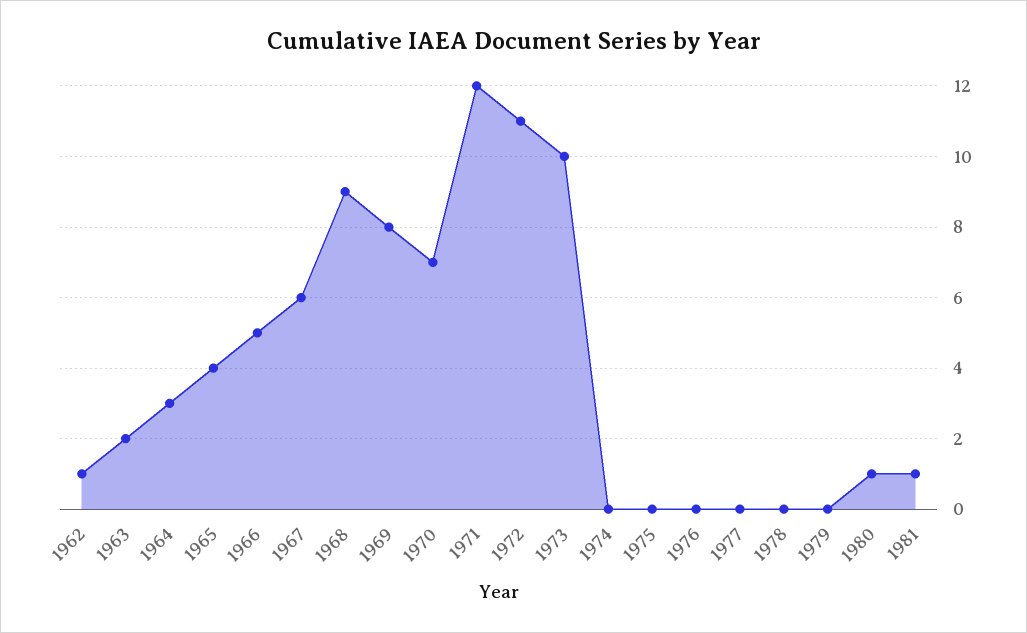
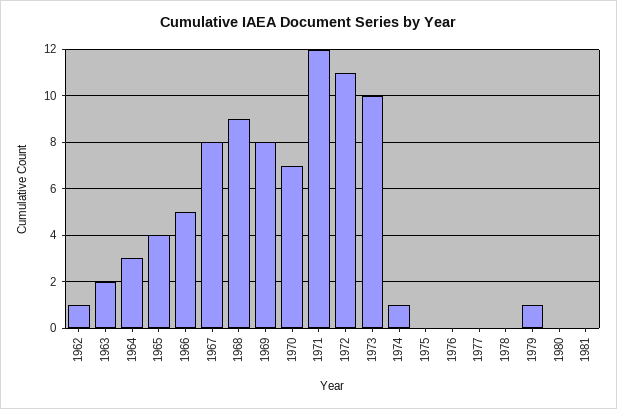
1967: 6 -> 8
1974: 0 -> 1
1979: 0 -> 1
1980: 1 -> 0
1981: 1 -> 0

